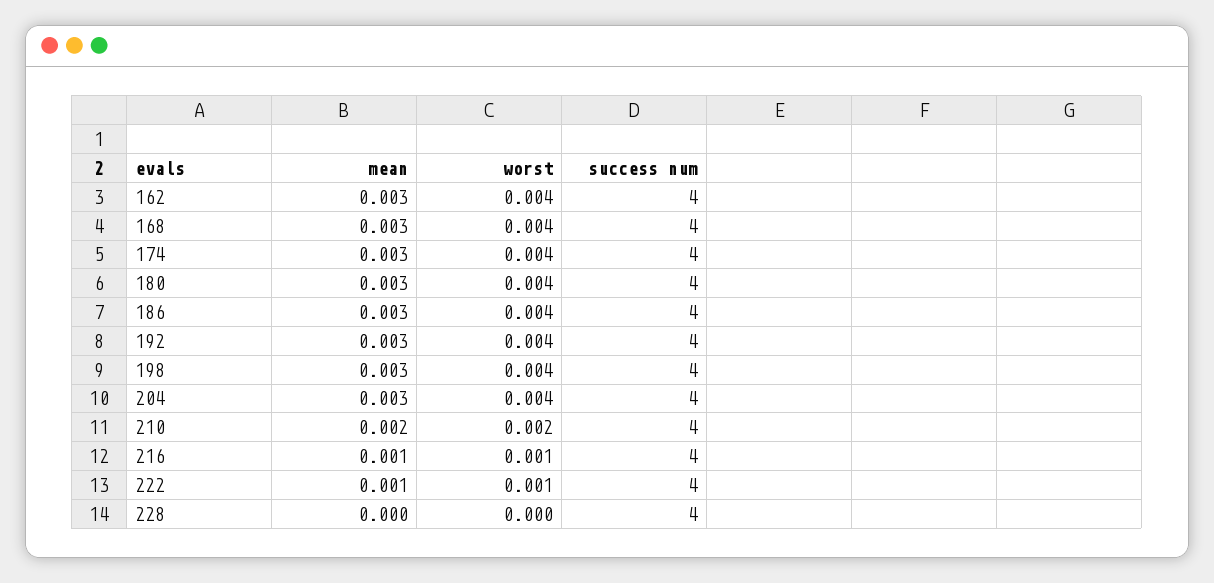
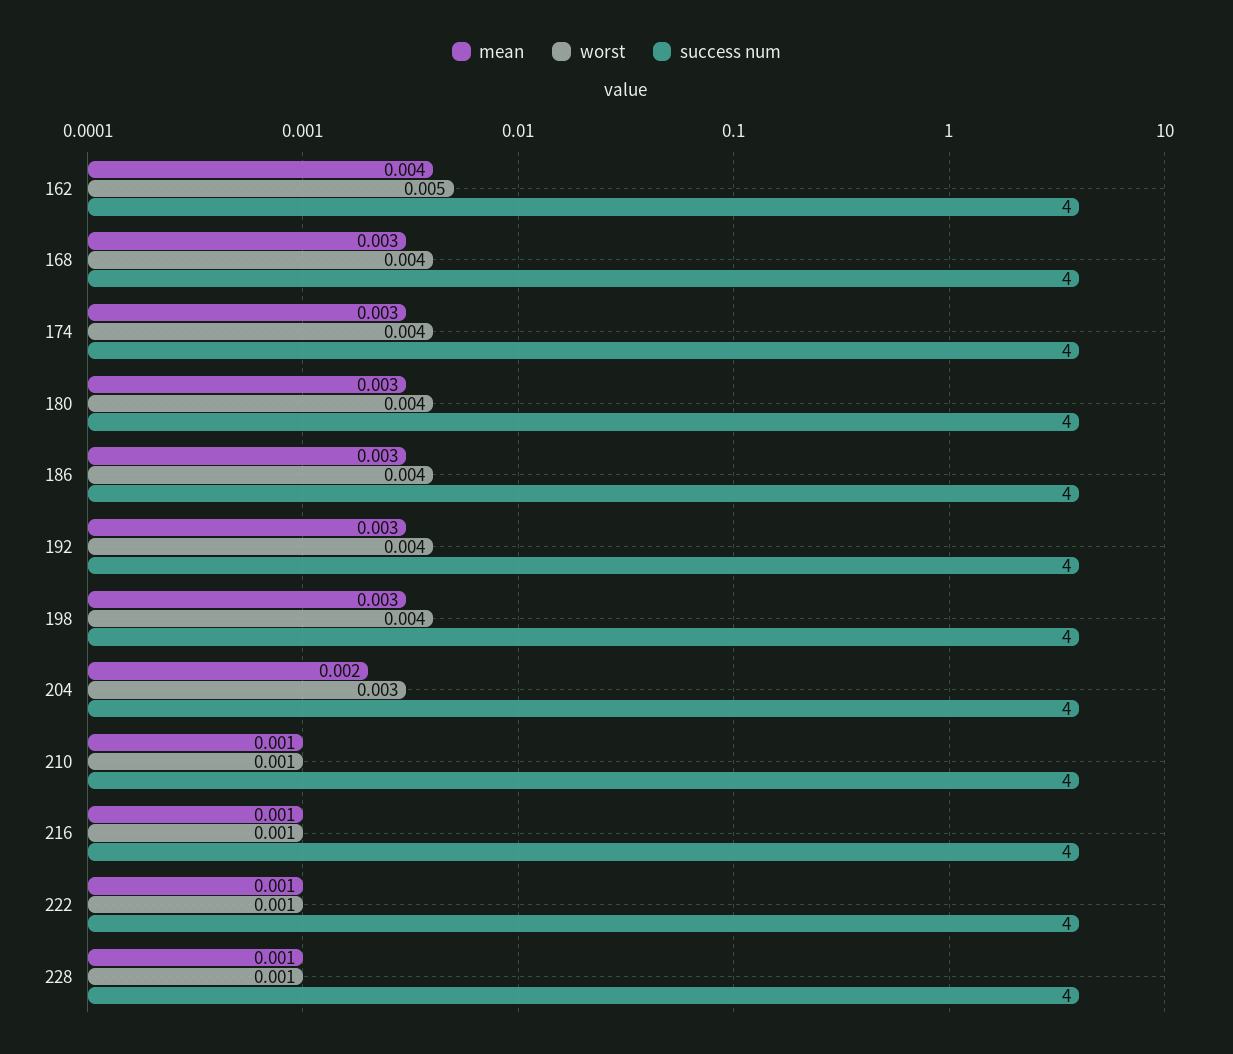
mean, 162: 0.003 -> 0.004
worst, 162: 0.004 -> 0.005
mean, 204: 0.003 -> 0.002
worst, 204: 0.004 -> 0.003
mean, 210: 0.002 -> 0.001
worst, 210: 0.002 -> 0.001
mean, 228: 0 -> 0.001
worst, 228: 0 -> 0.001

